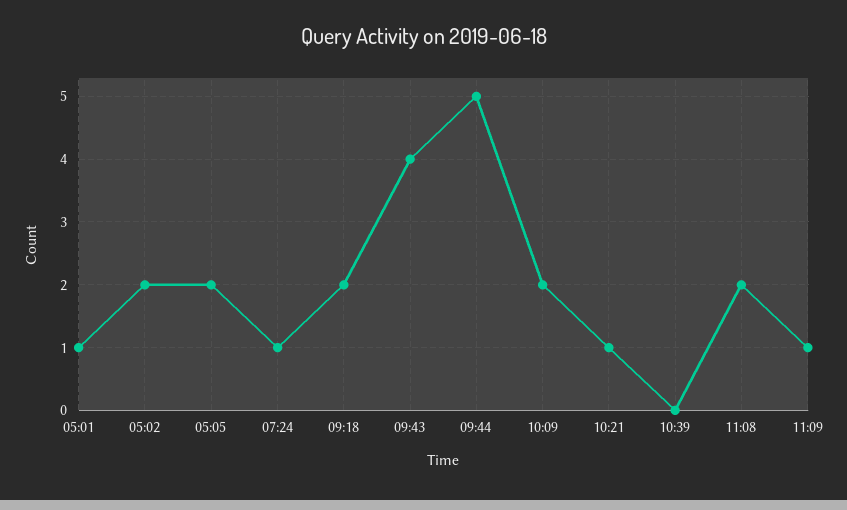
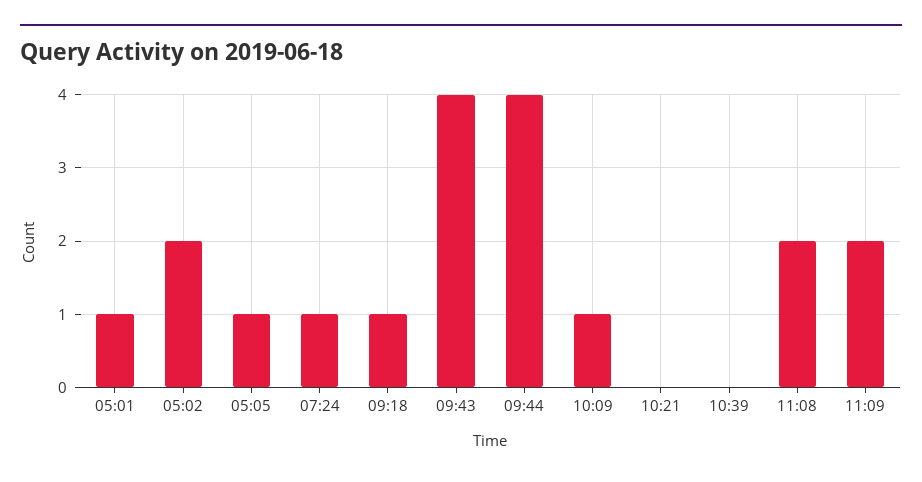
05:05: 2 -> 1
09:18: 2 -> 1
09:44: 5 -> 4
10:09: 2 -> 1
10:21: 1 -> 0
11:09: 1 -> 2

